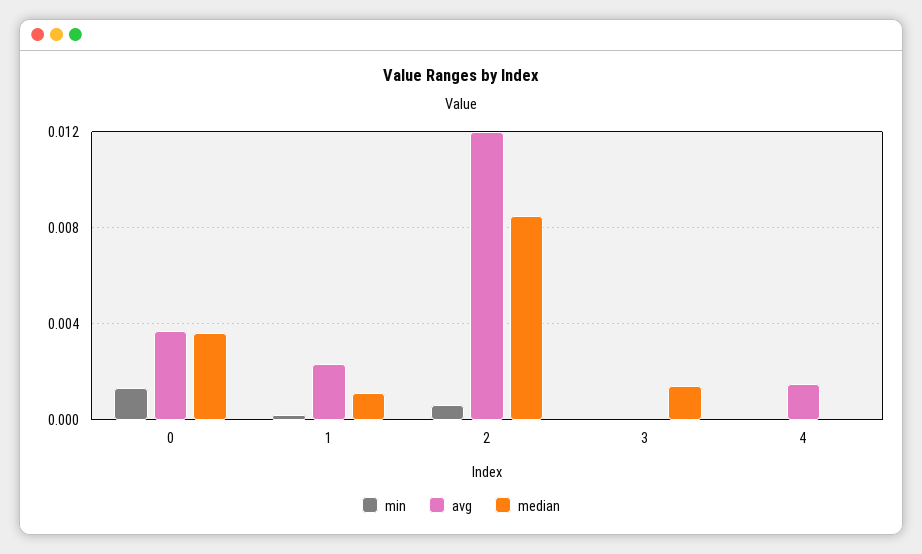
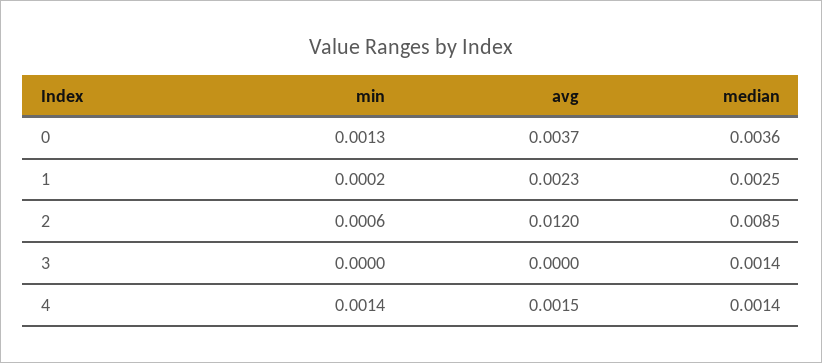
median, 1: 0.001 -> 0.0025
min, 4: 0 -> 0.0014
median, 4: 0 -> 0.0014

